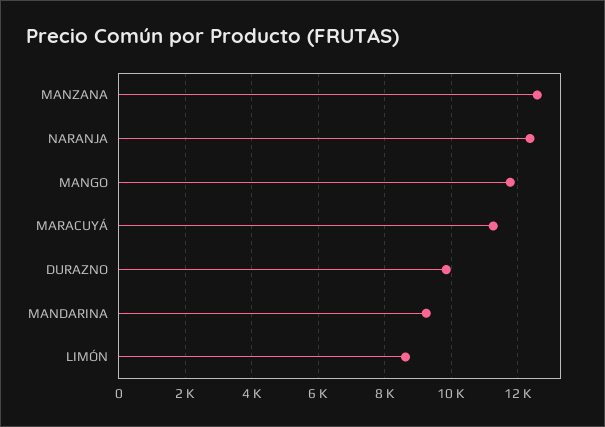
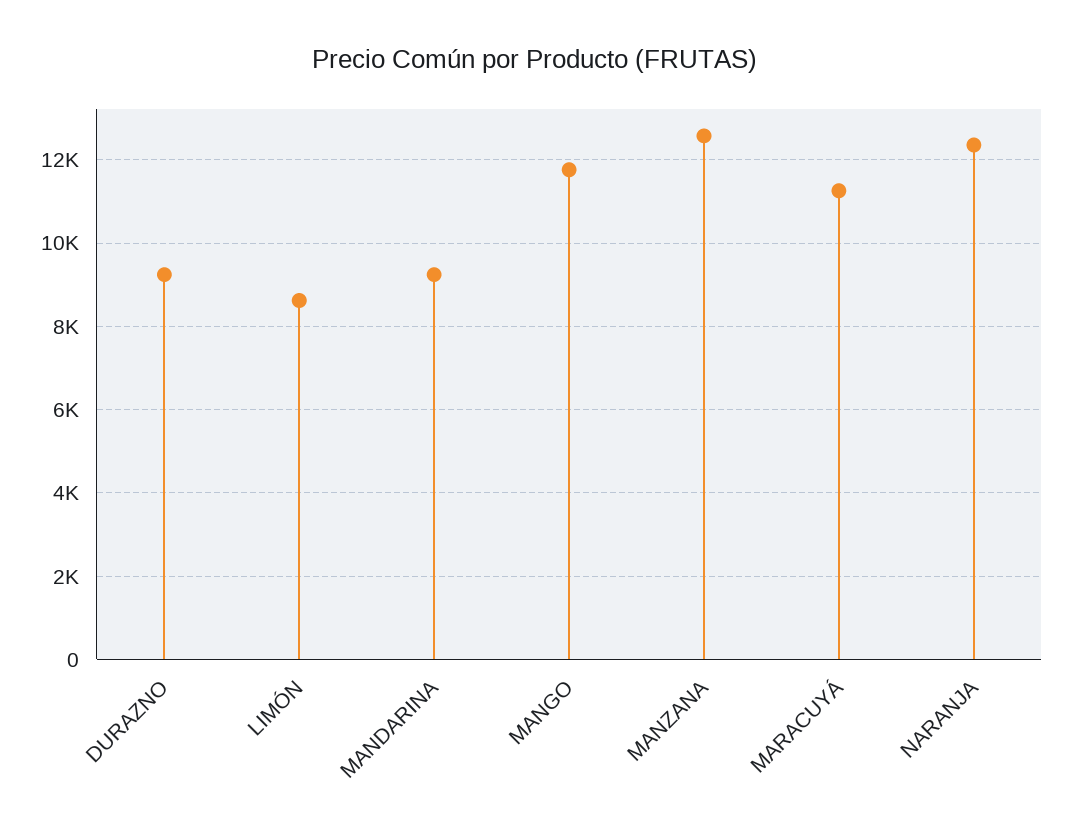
DURAZNO: 9800 -> 9200

